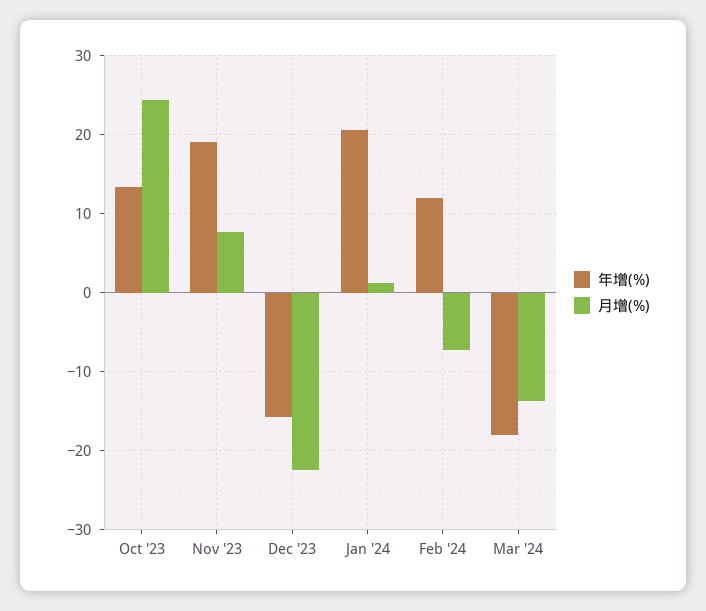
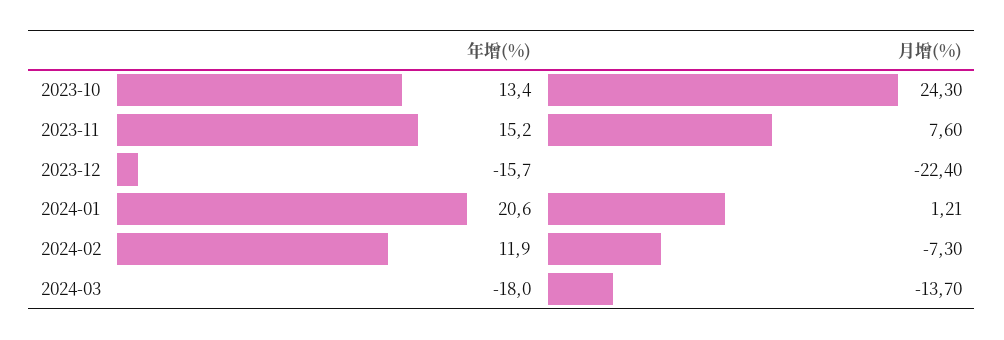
年增(%), Nov '23: 19 -> 15.2

